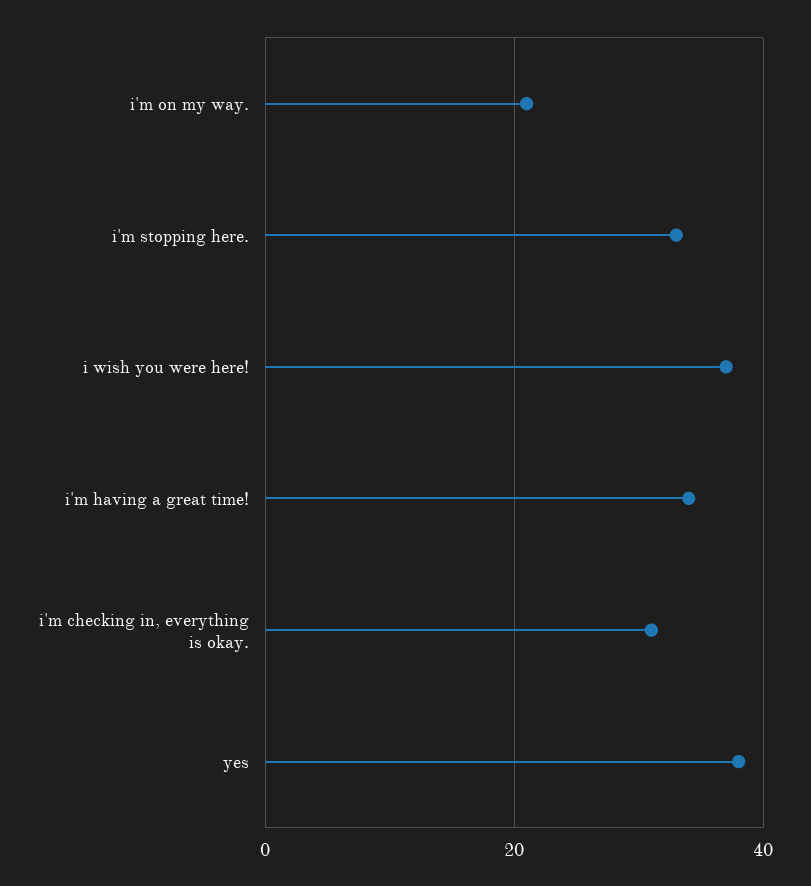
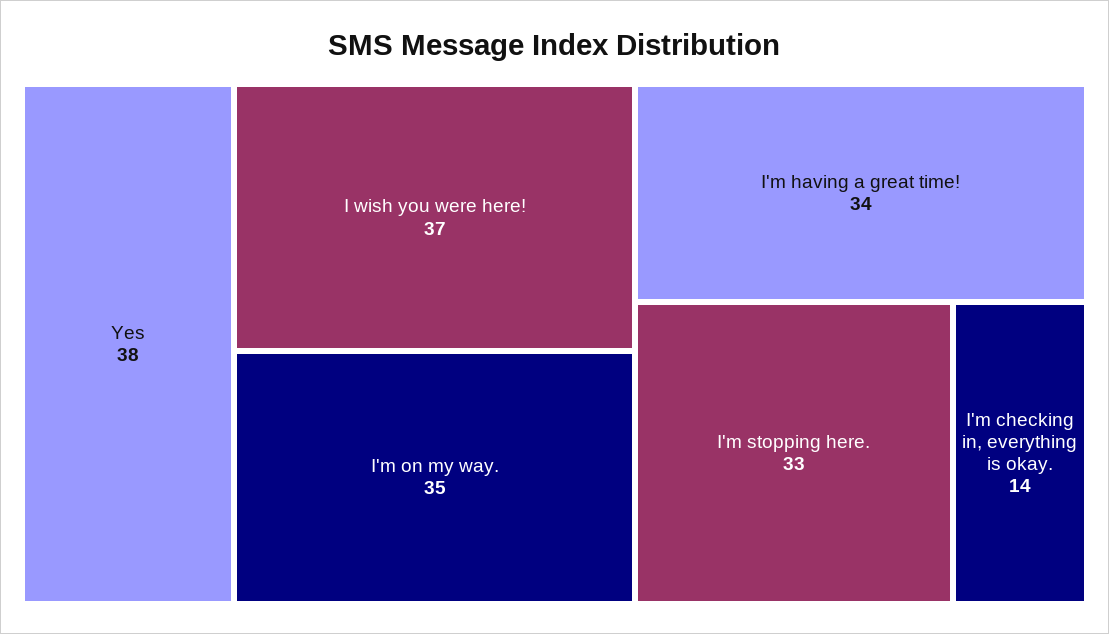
i'm on my way.: 20 -> 35
i'm checking in, everything is okay.: 30 -> 14

